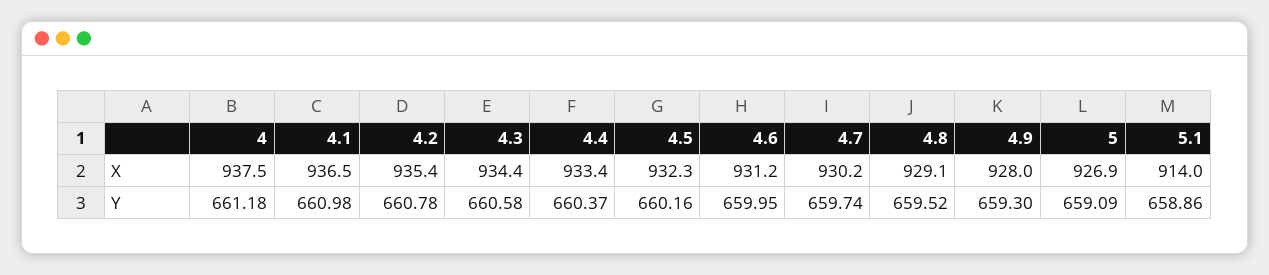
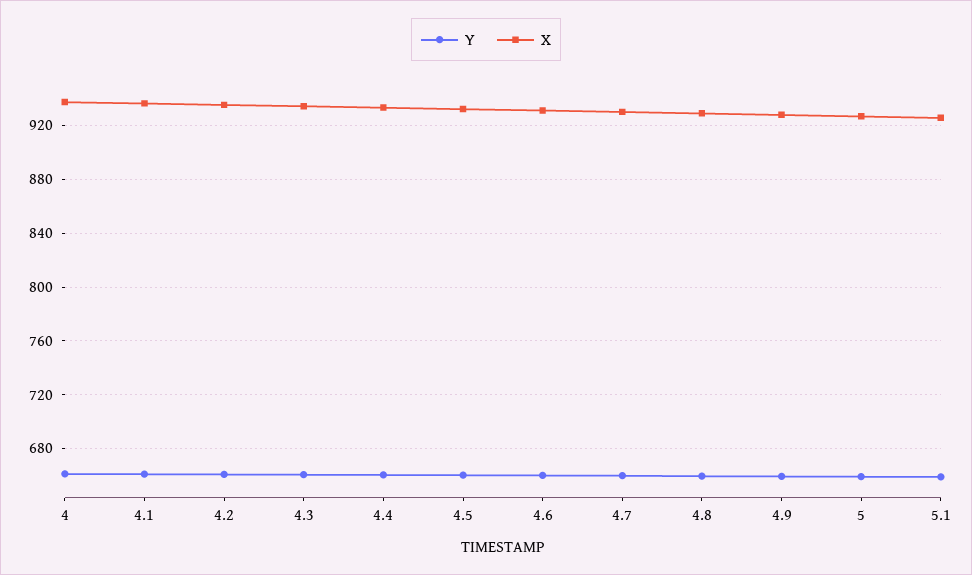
X, 5.1: 914 -> 925

